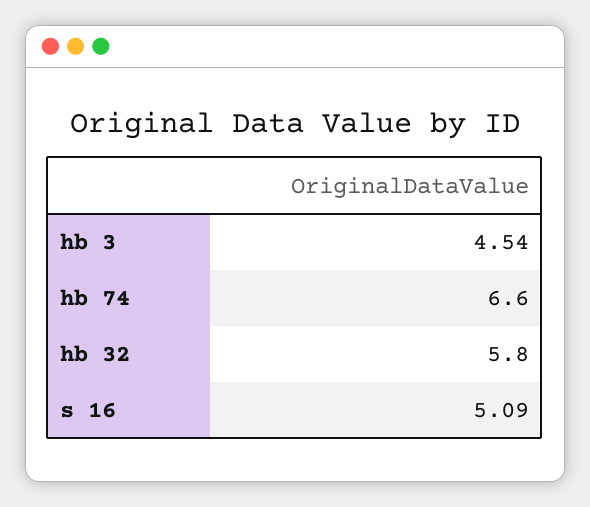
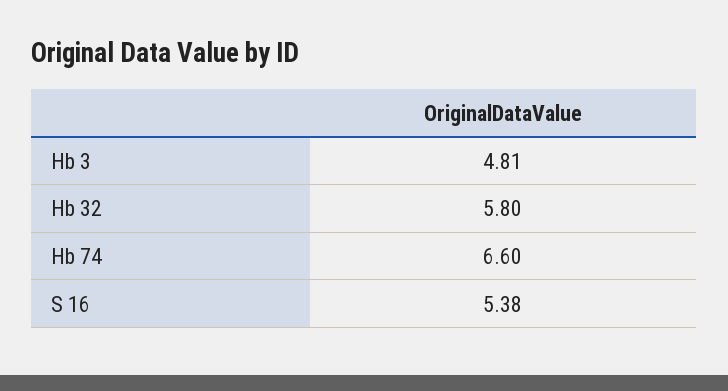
hb 3: 4.54 -> 4.81
s 16: 5.09 -> 5.38

